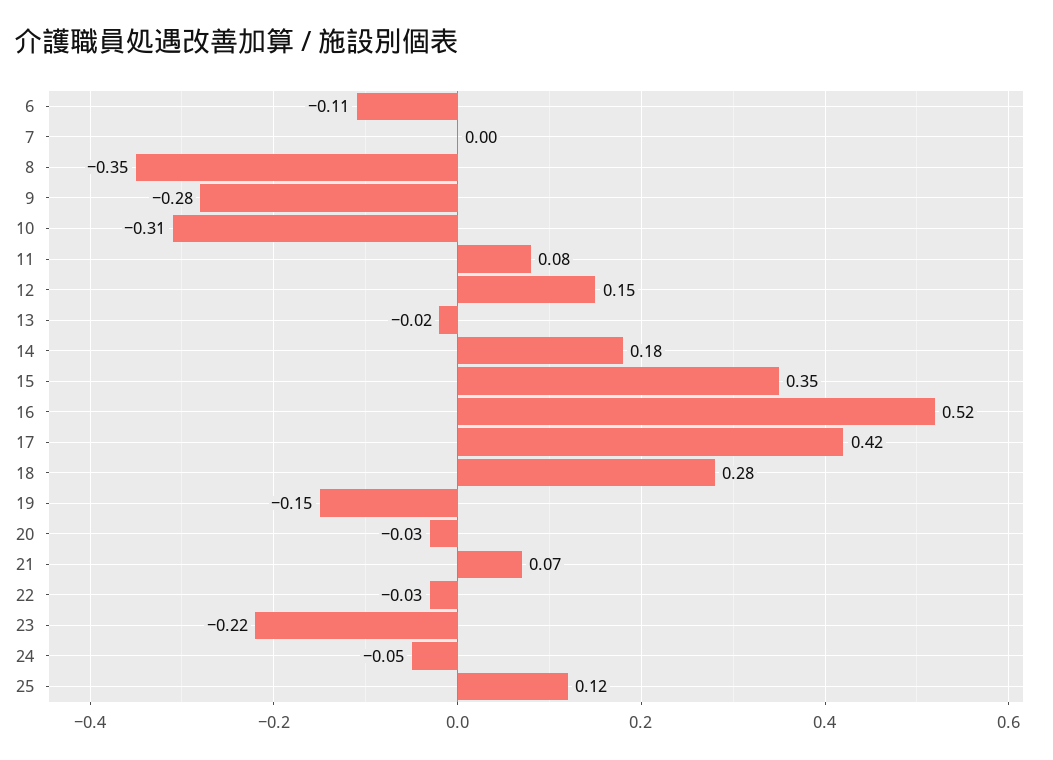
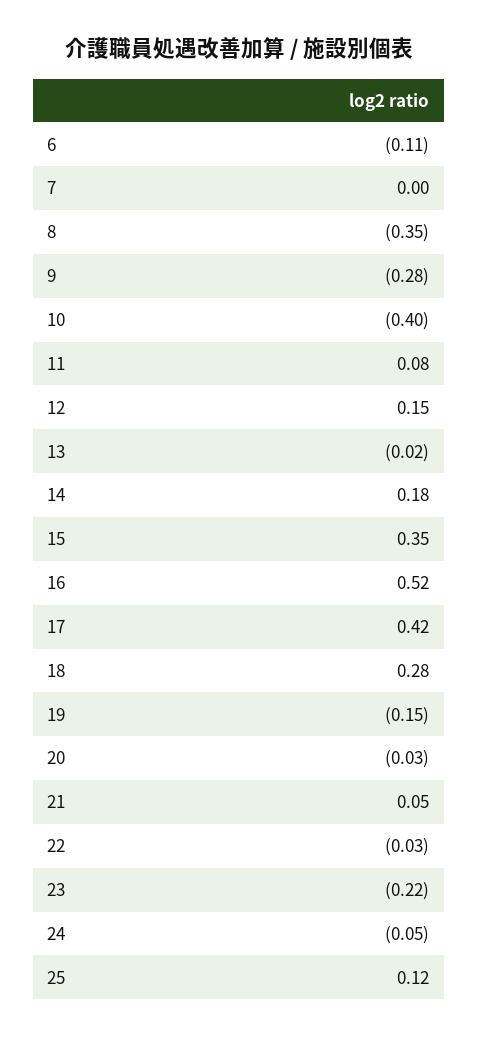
10: -0.31 -> -0.4
21: 0.07 -> 0.05

